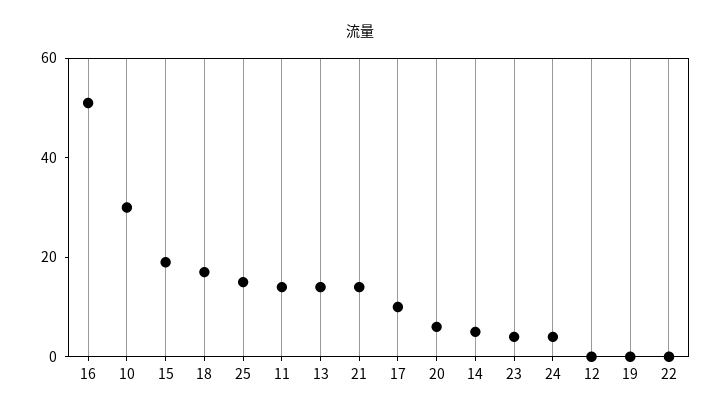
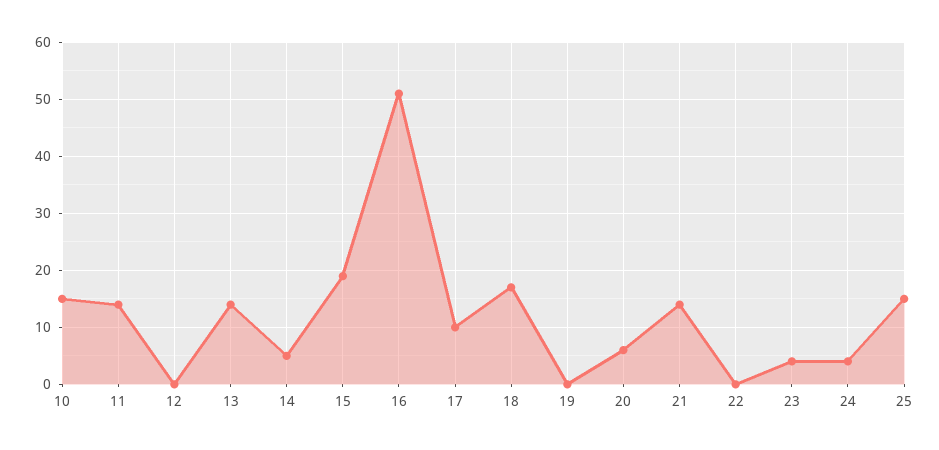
10: 30 -> 15

